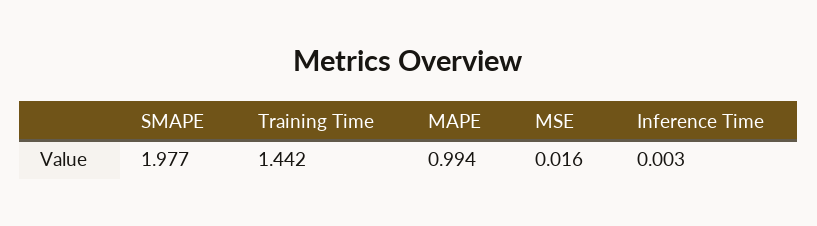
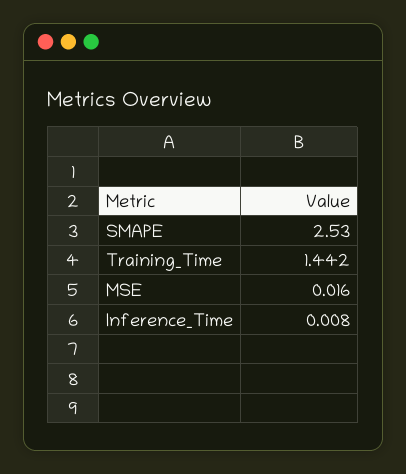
SMAPE: 1.977 -> 2.53
MAPE: 0.994 -> none
Inference Time: 0.003 -> 0.008

